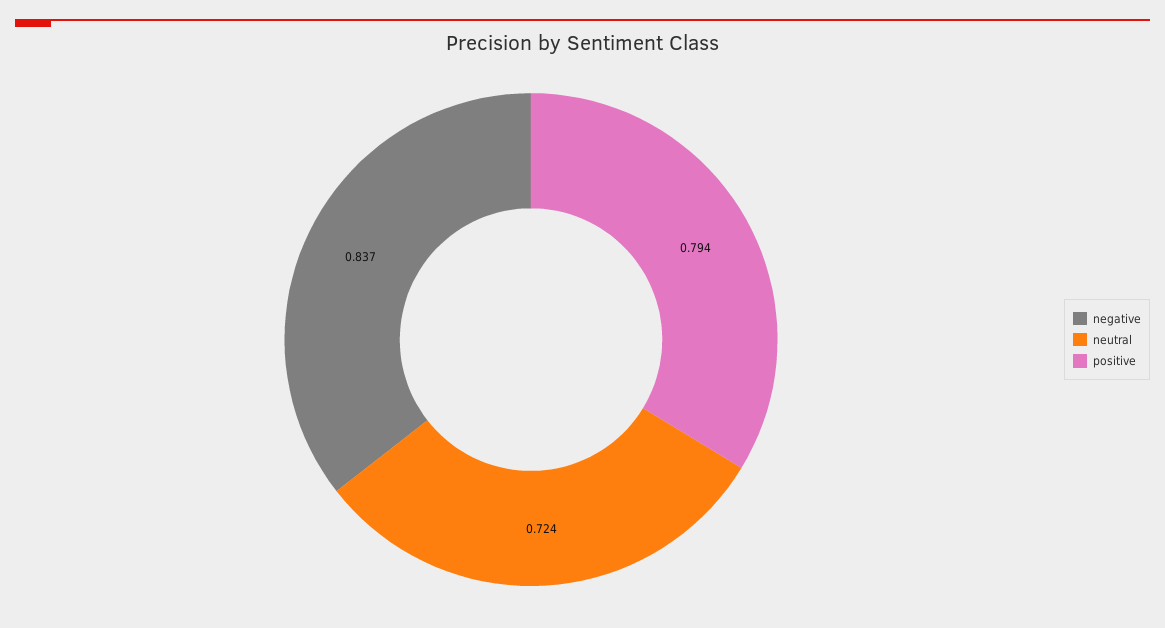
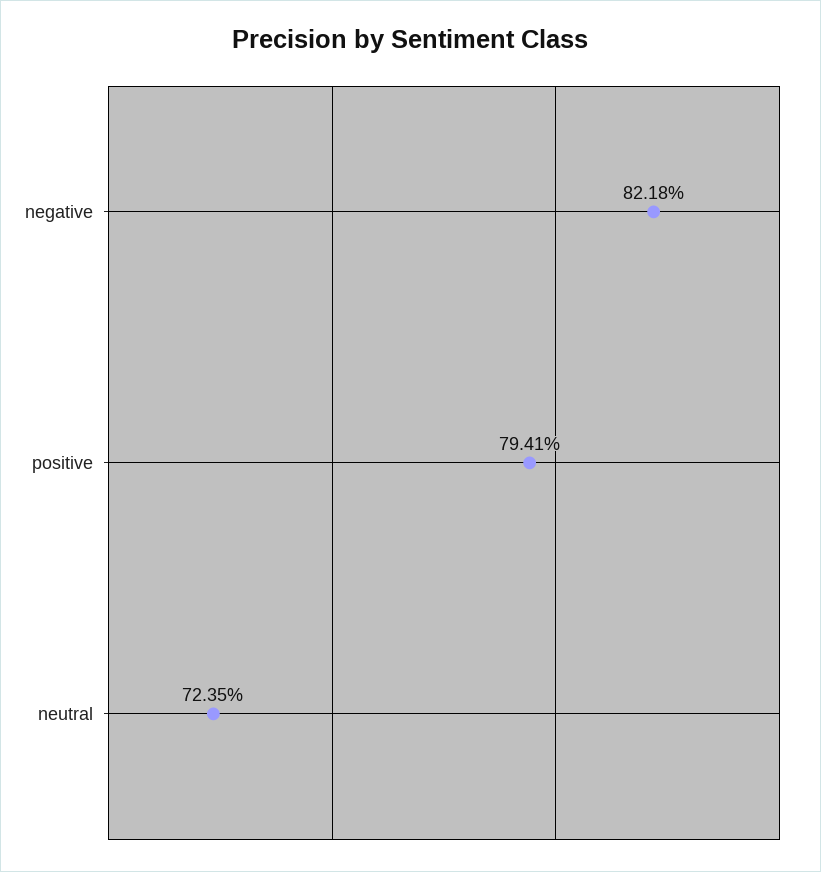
negative: 0.837 -> 0.8218

